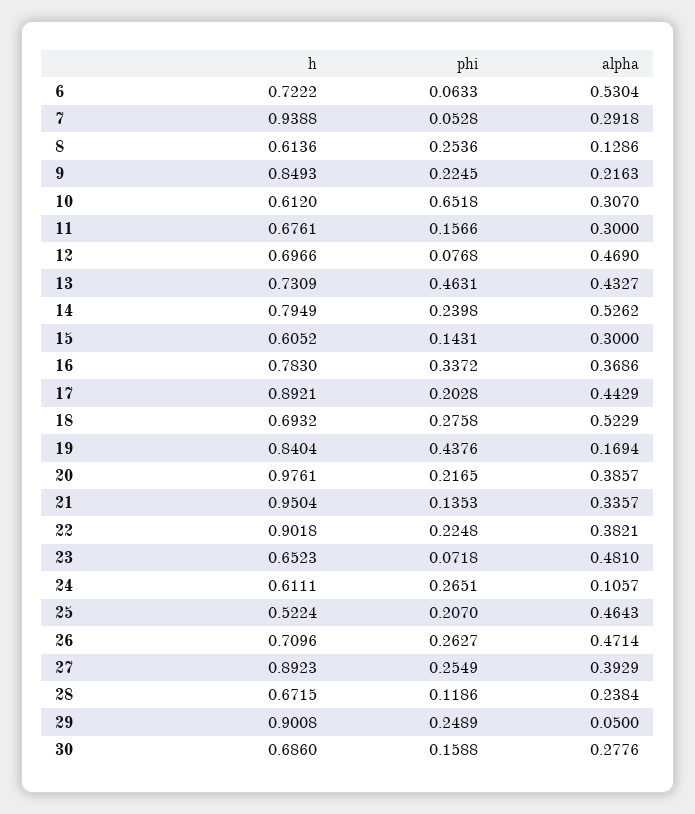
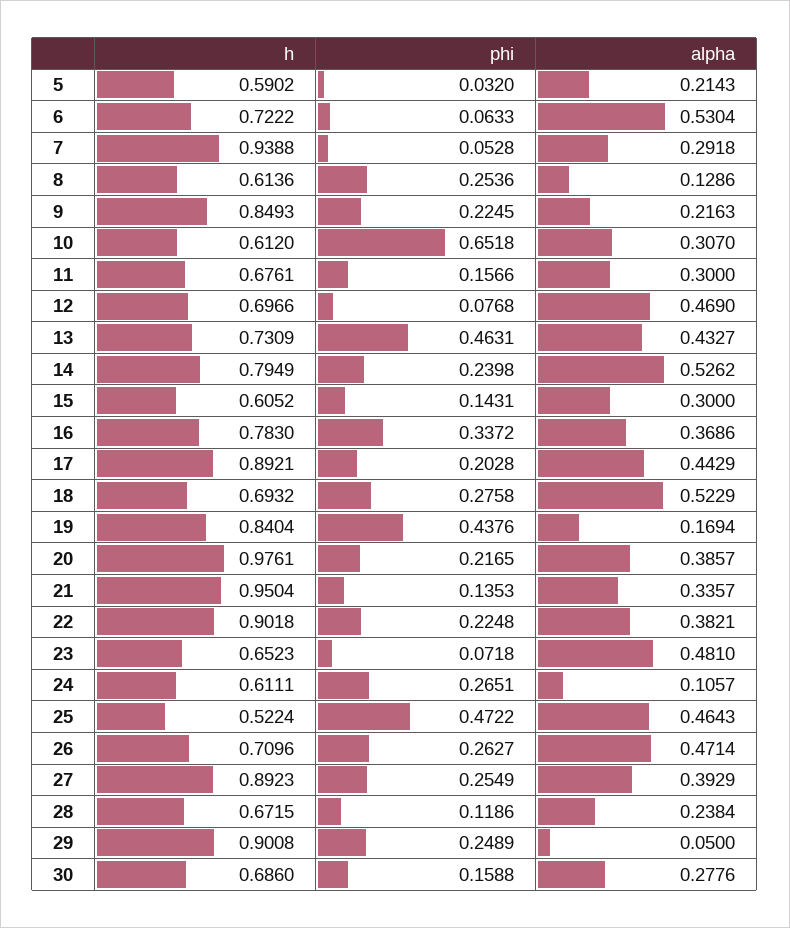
phi, 25: 0.207 -> 0.4722
h, 5: none -> 0.5902
phi, 5: none -> 0.032
alpha, 5: none -> 0.2143

